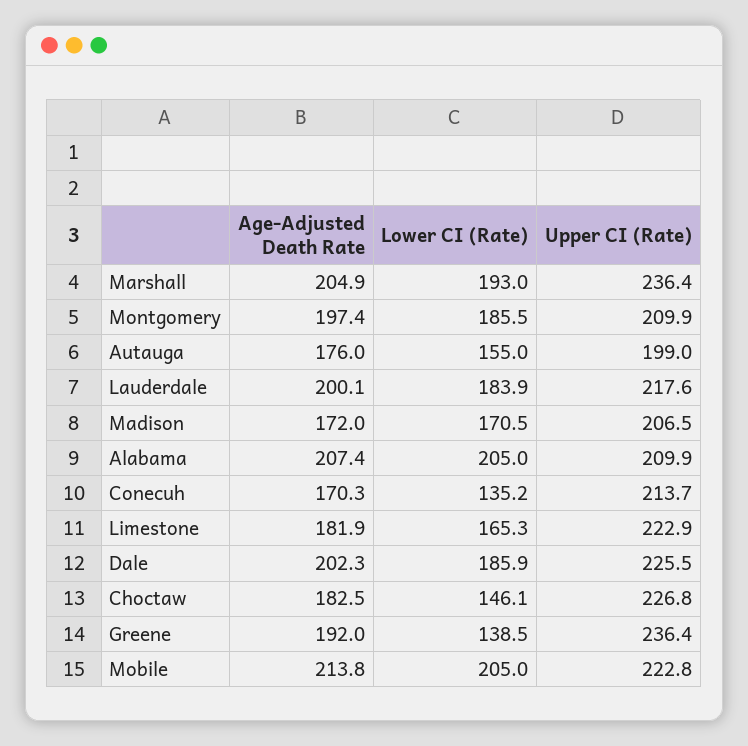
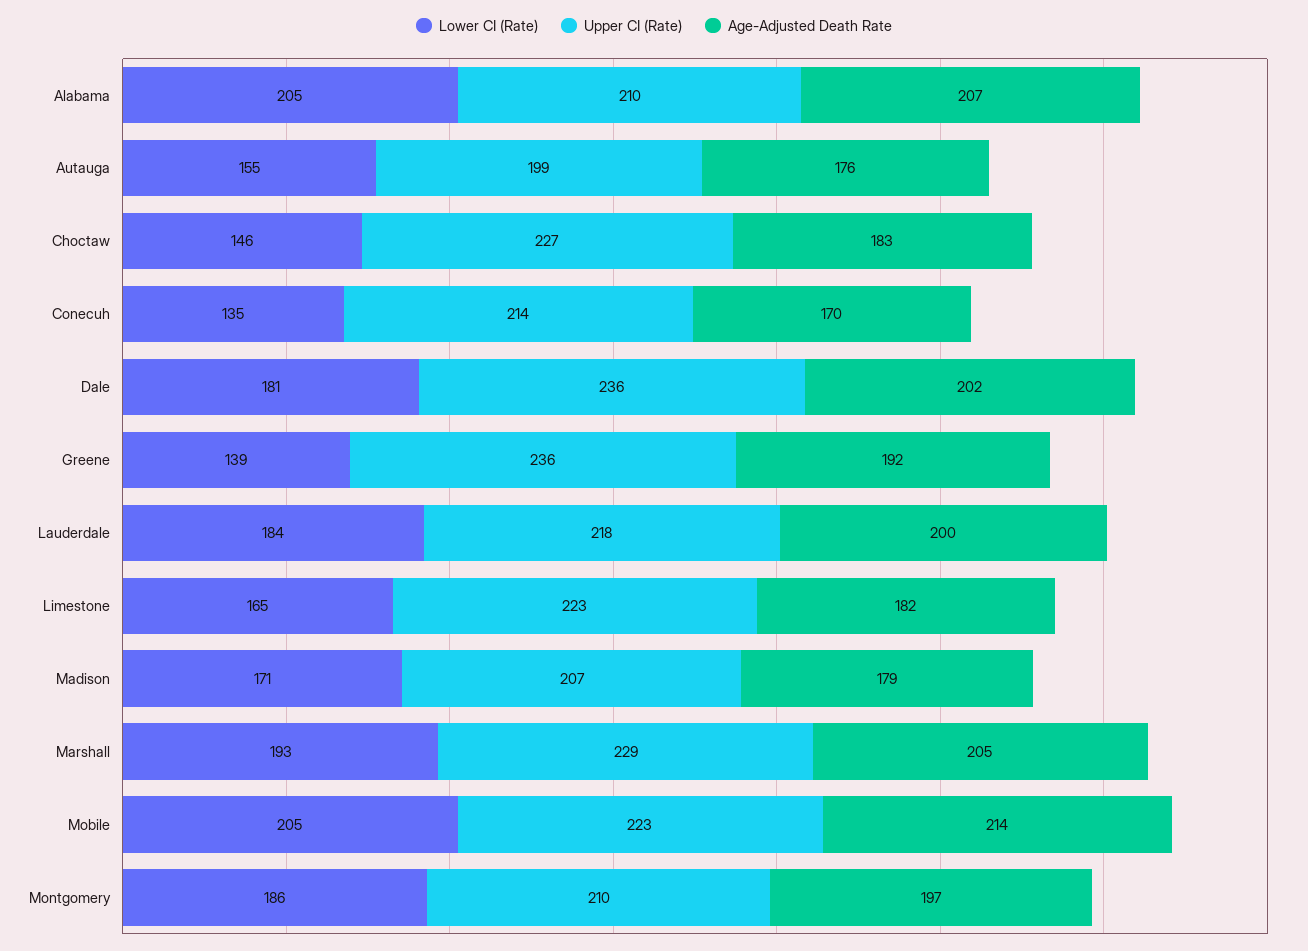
Upper CI (Rate), Marshall: 236.4 -> 229
Age-Adjusted Death Rate, Madison: 172 -> 179
Lower CI (Rate), Dale: 185.9 -> 181
Upper CI (Rate), Dale: 225.5 -> 236

